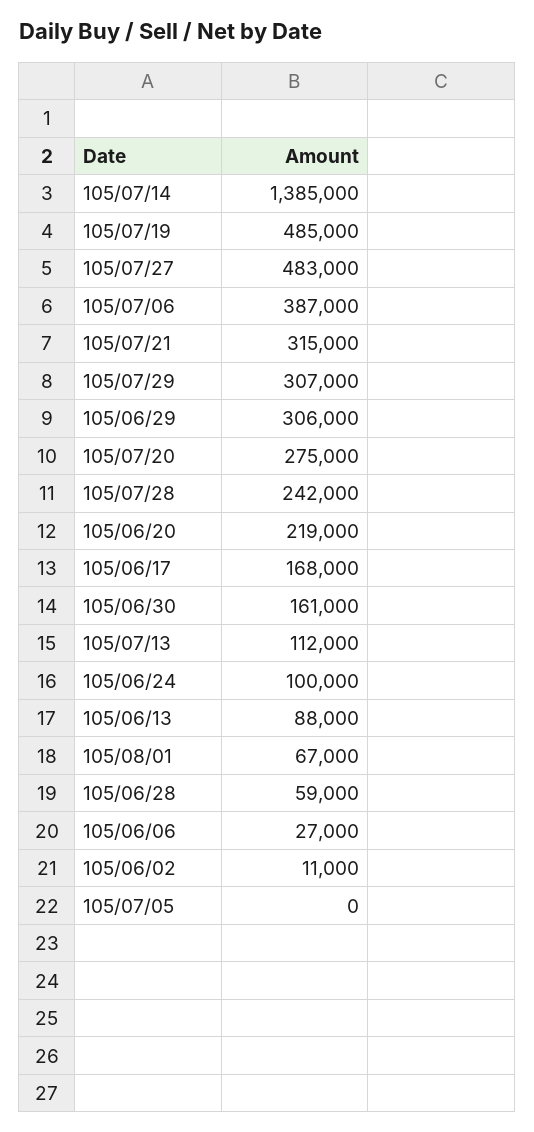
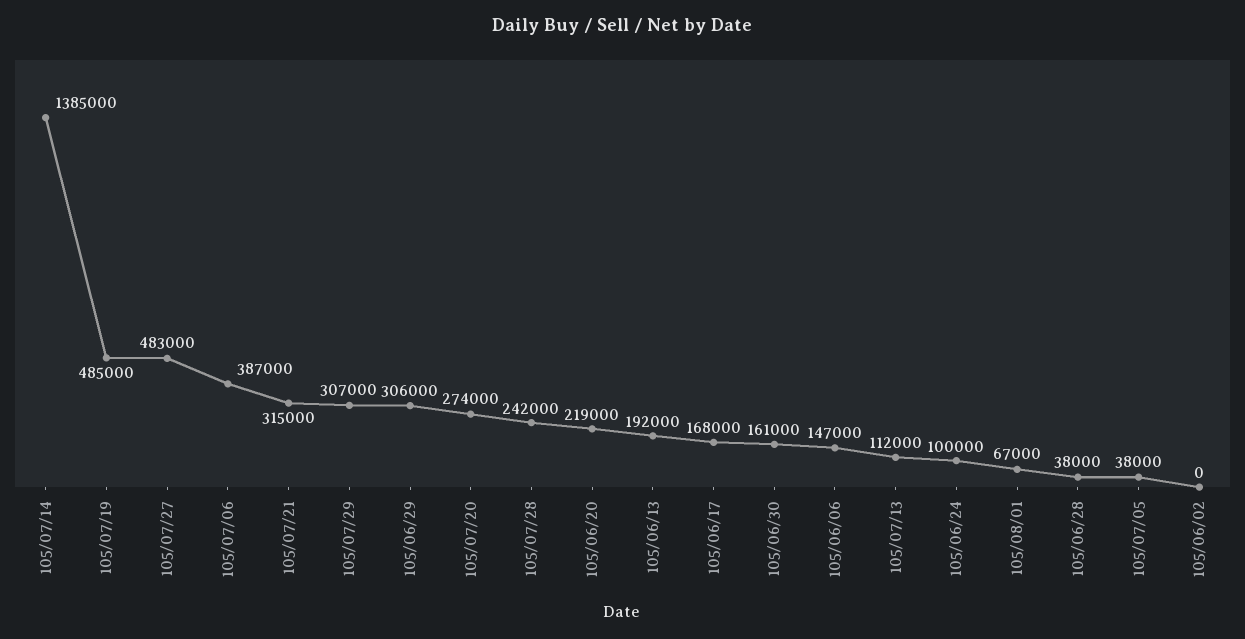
105/07/20: 275000 -> 274000
105/06/13: 88000 -> 192000
105/06/28: 59000 -> 38000
105/06/06: 27000 -> 147000
105/06/02: 11000 -> 0
105/07/05: 0 -> 38000

